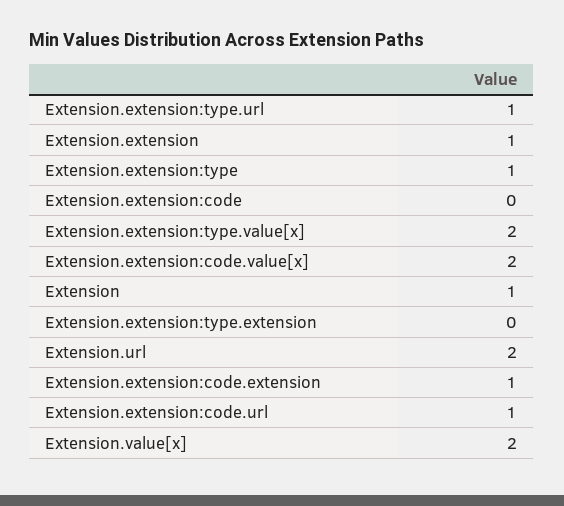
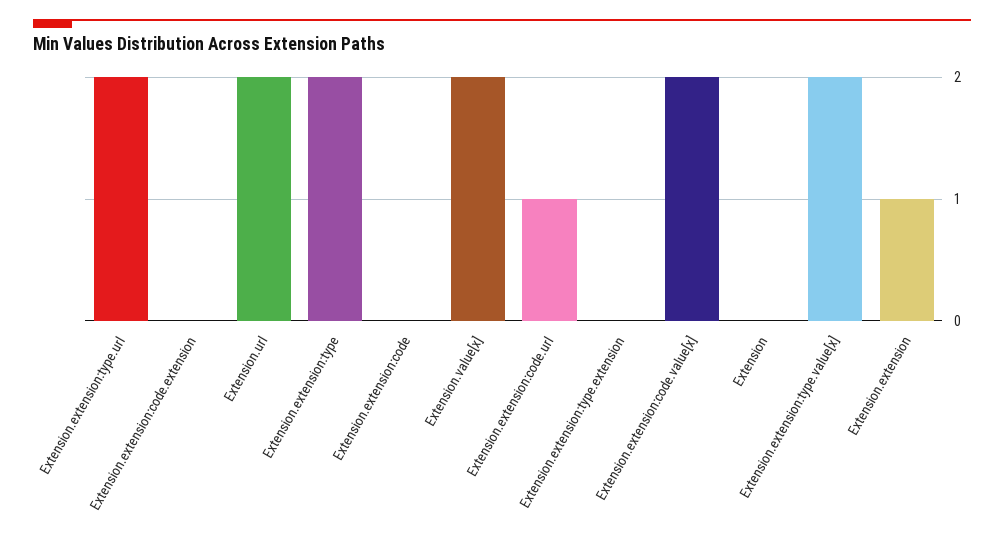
Extension.extension:type.url: 1 -> 2
Extension.extension:type: 1 -> 2
Extension: 1 -> 0
Extension.extension:code.extension: 1 -> 0

